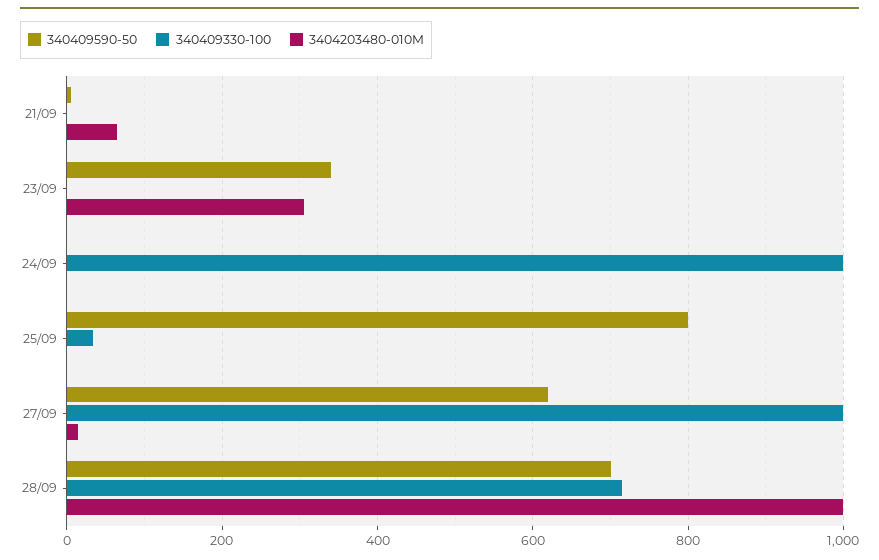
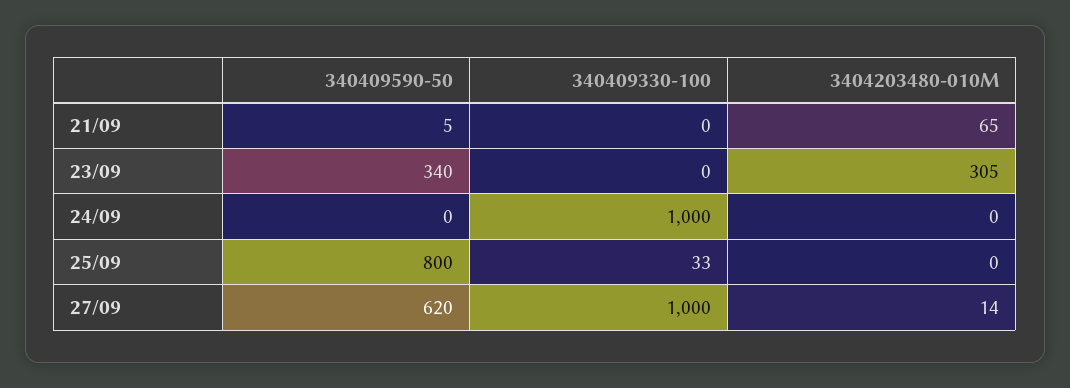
340409590-50, 28/09: 700 -> none
340409330-100, 28/09: 720 -> none
3404203480-010M, 28/09: 1000 -> none

